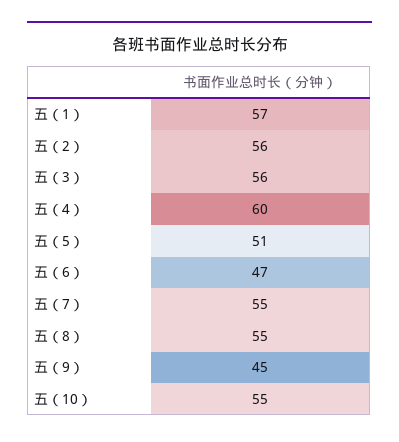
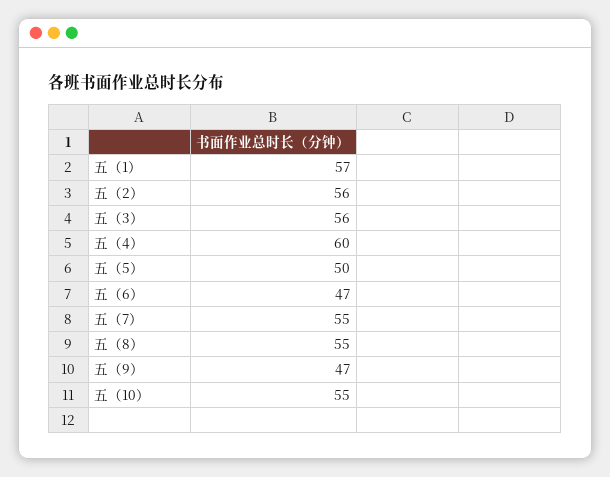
五（5）: 51 -> 50
五（9）: 45 -> 47

